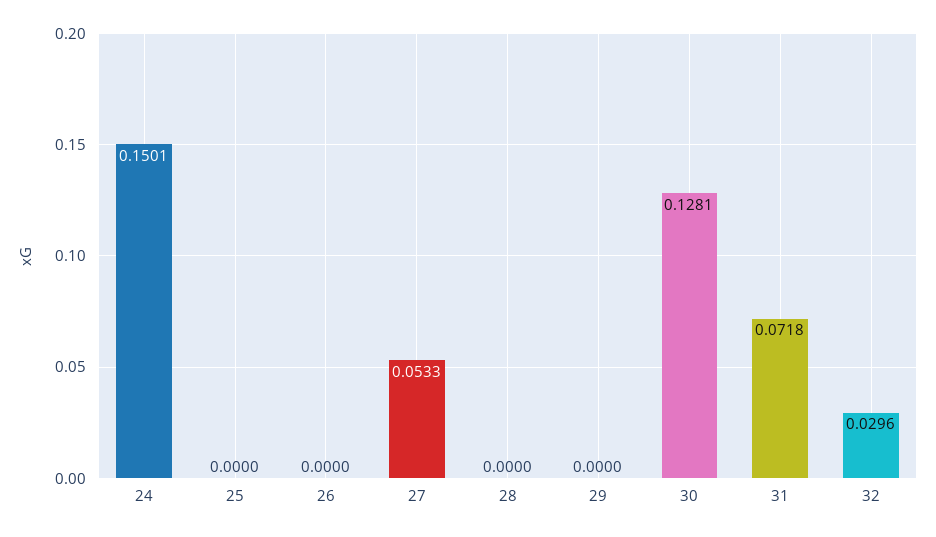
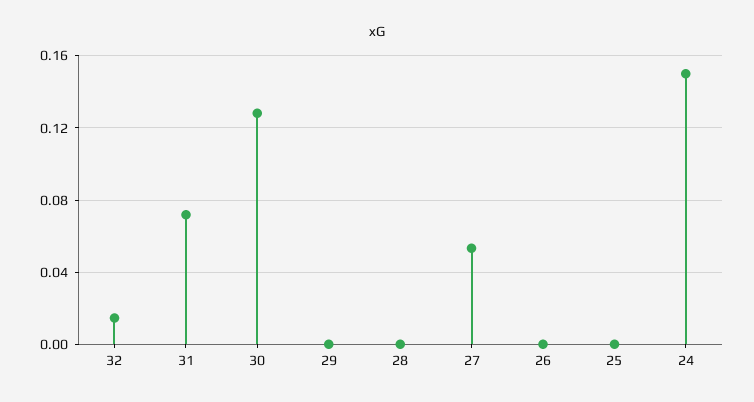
32: 0.0296 -> 0.015

